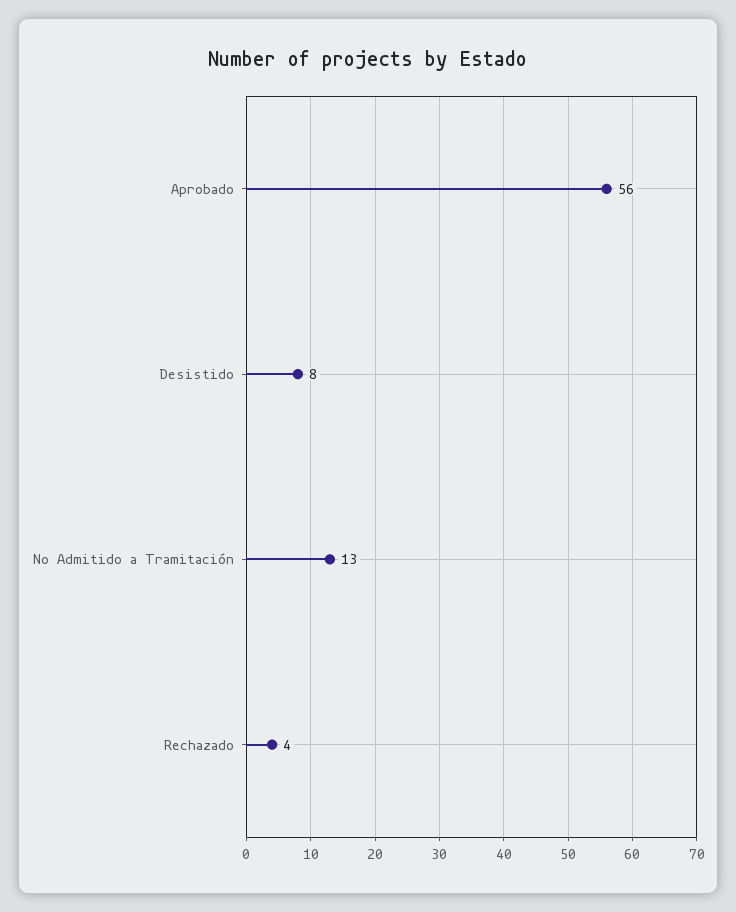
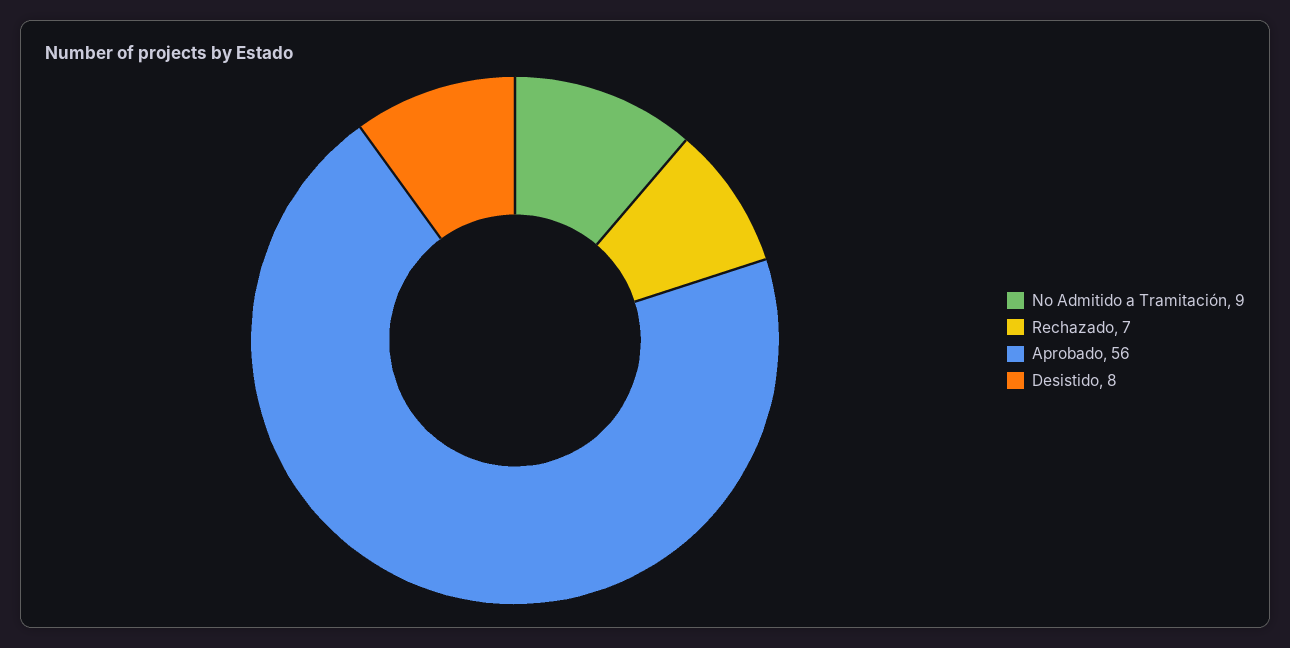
No Admitido a Tramitación: 13 -> 9
Rechazado: 4 -> 7

